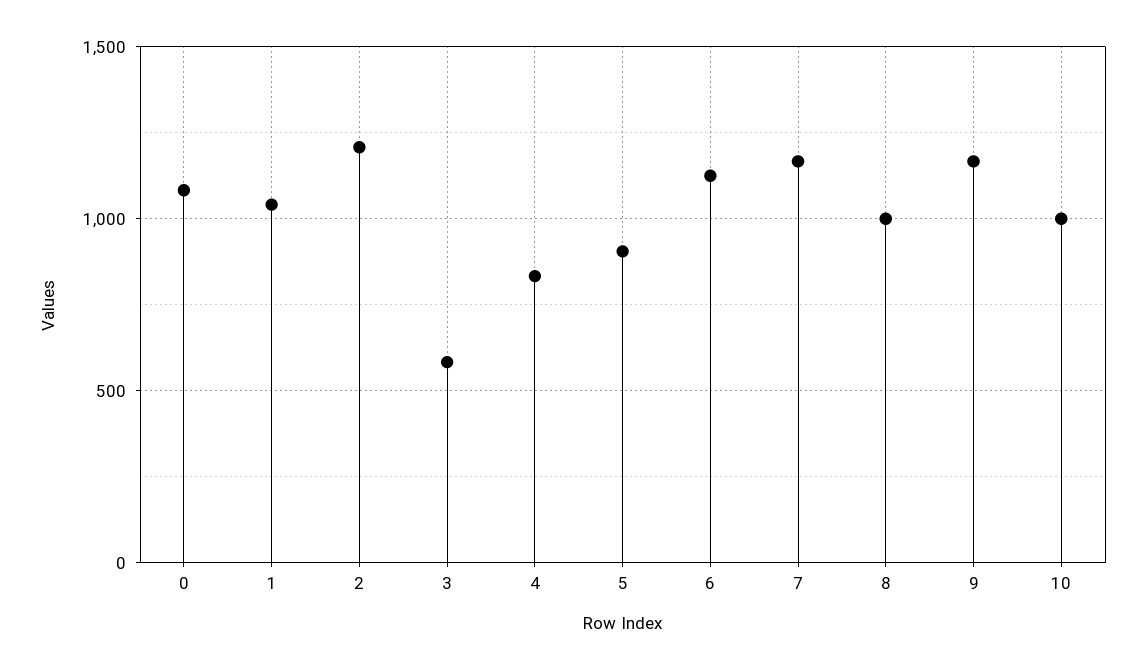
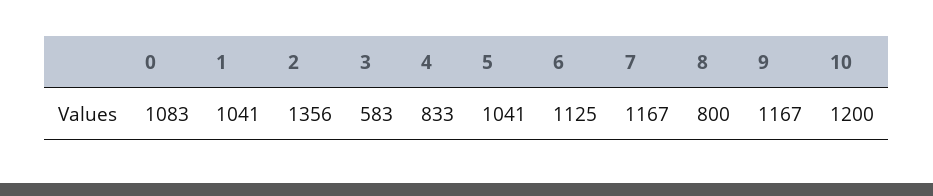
2: 1200 -> 1356
5: 900 -> 1041
8: 1000 -> 800
10: 1000 -> 1200

